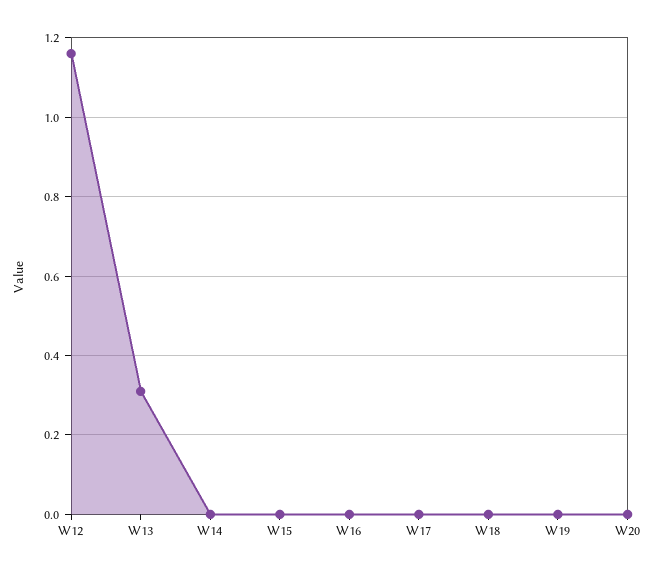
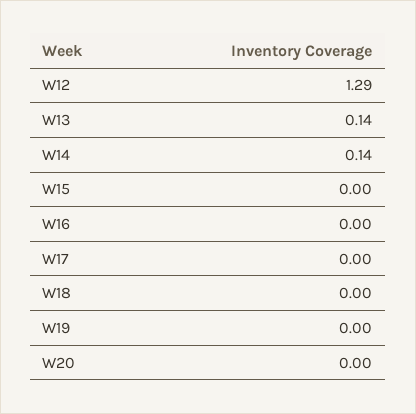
W12: 1.15 -> 1.29
W13: 0.3 -> 0.14
W14: 0 -> 0.14

